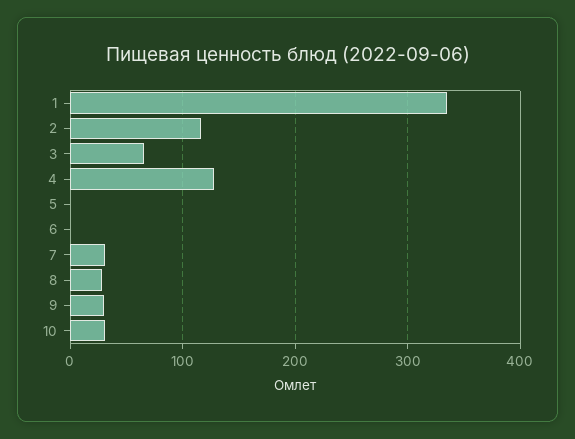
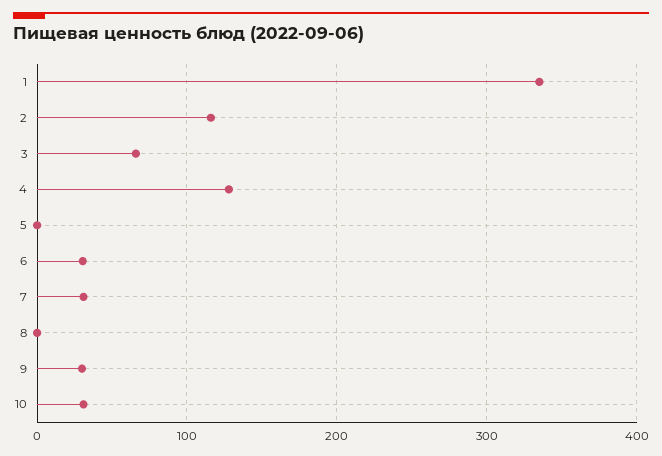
6: 0 -> 30
8: 30 -> 0

